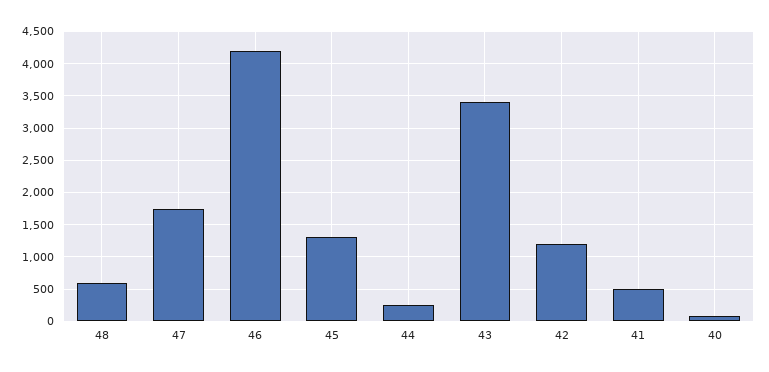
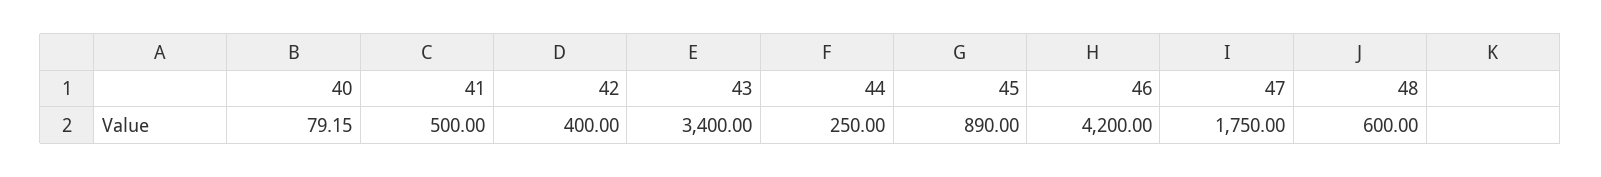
45: 1300 -> 890
42: 1200 -> 400

